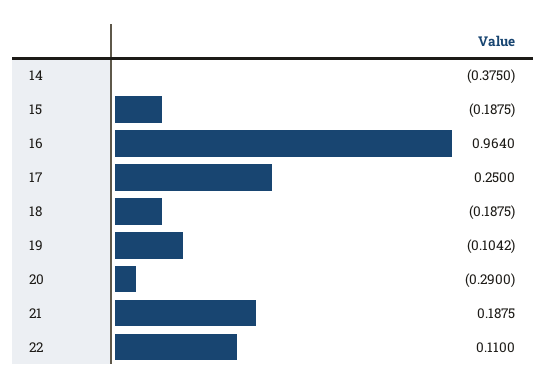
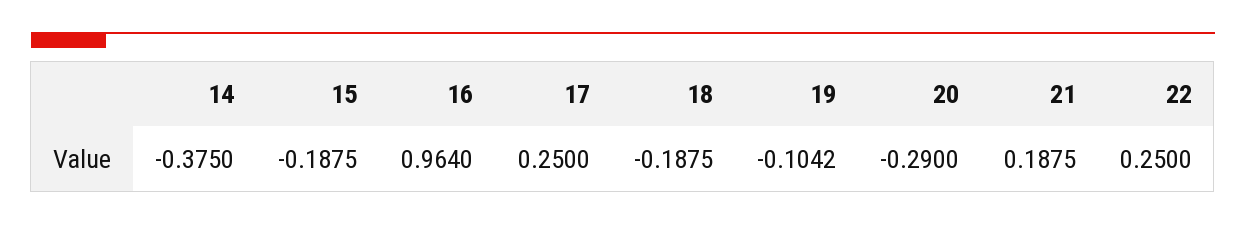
22: 0.11 -> 0.25

